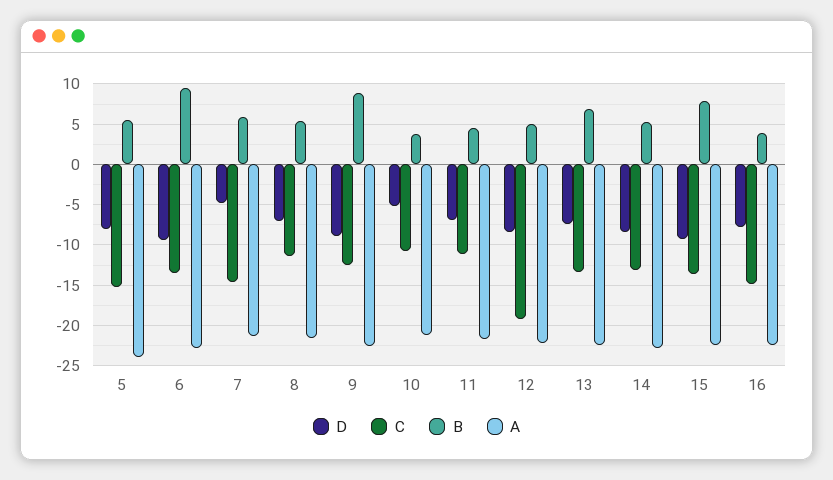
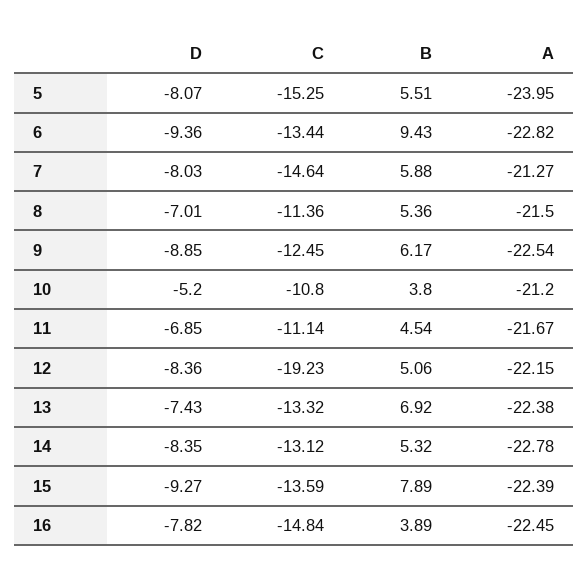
D, 7: -5 -> -8.03
B, 9: 9 -> 6.17

